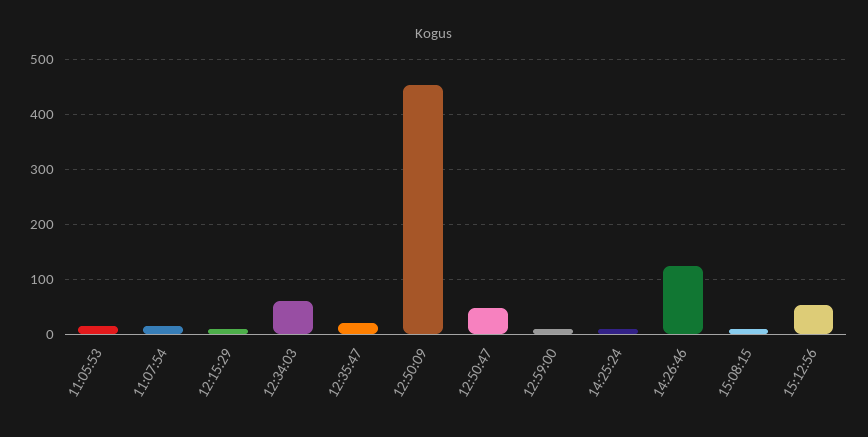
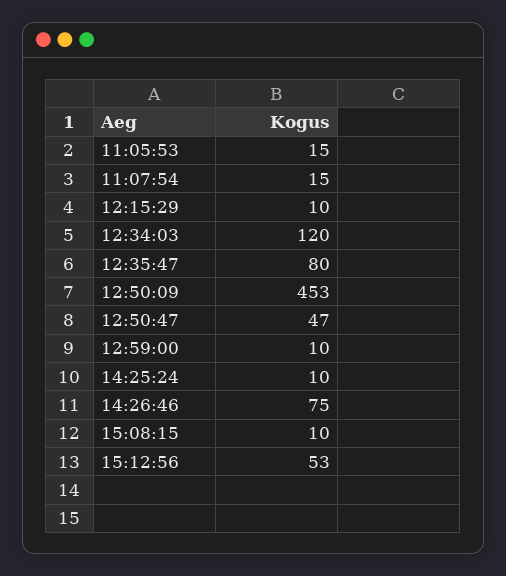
12:34:03: 60 -> 120
12:35:47: 20 -> 80
14:26:46: 120 -> 75

